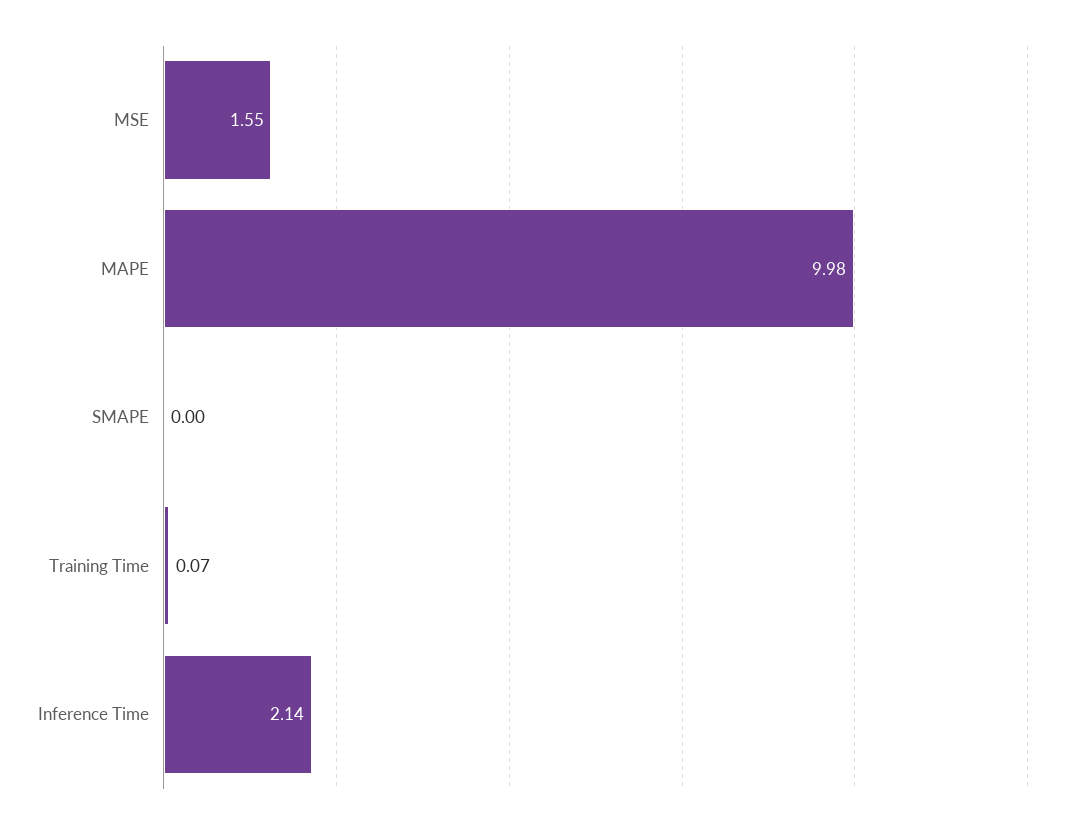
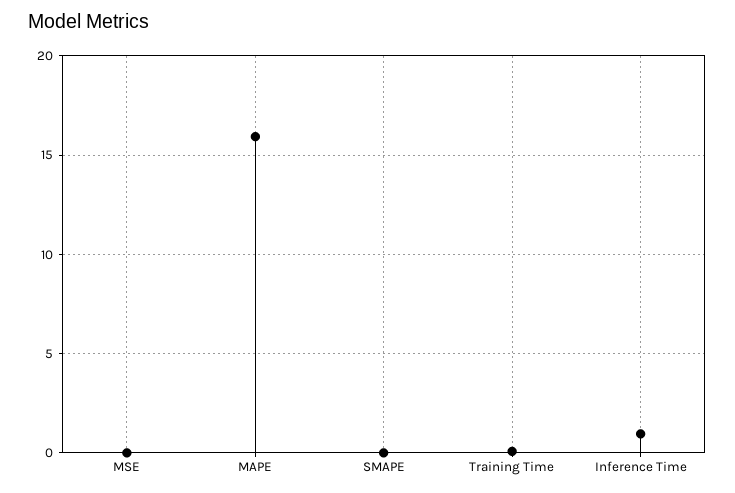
MSE: 1.55 -> 0
MAPE: 9.98 -> 16
Inference Time: 2.14 -> 1

